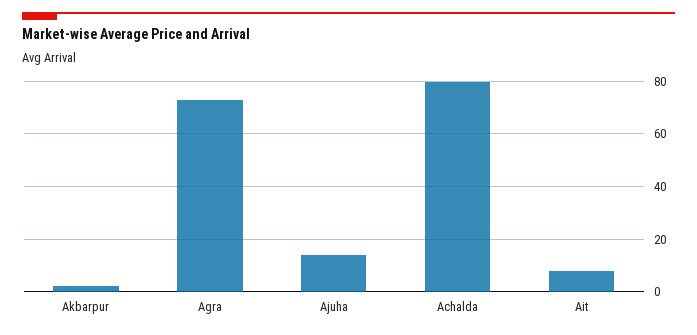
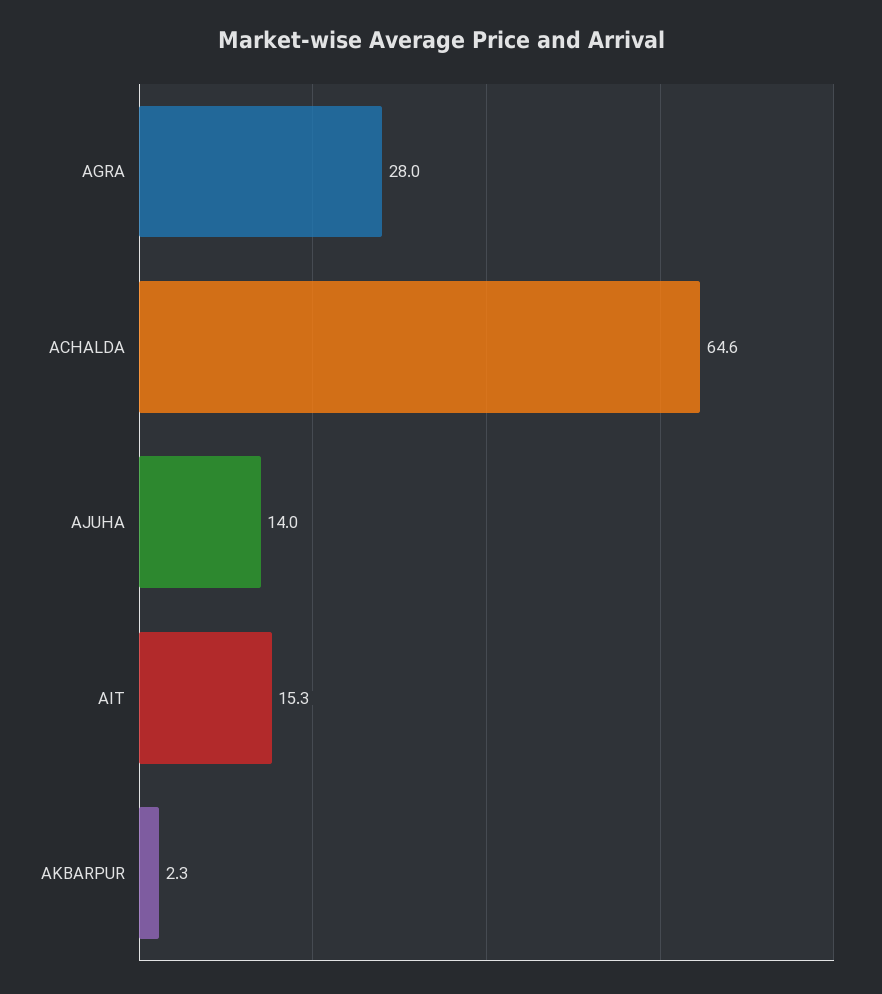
Agra: 72.5 -> 28
Achalda: 80 -> 64.6
Ait: 7.5 -> 15.3

